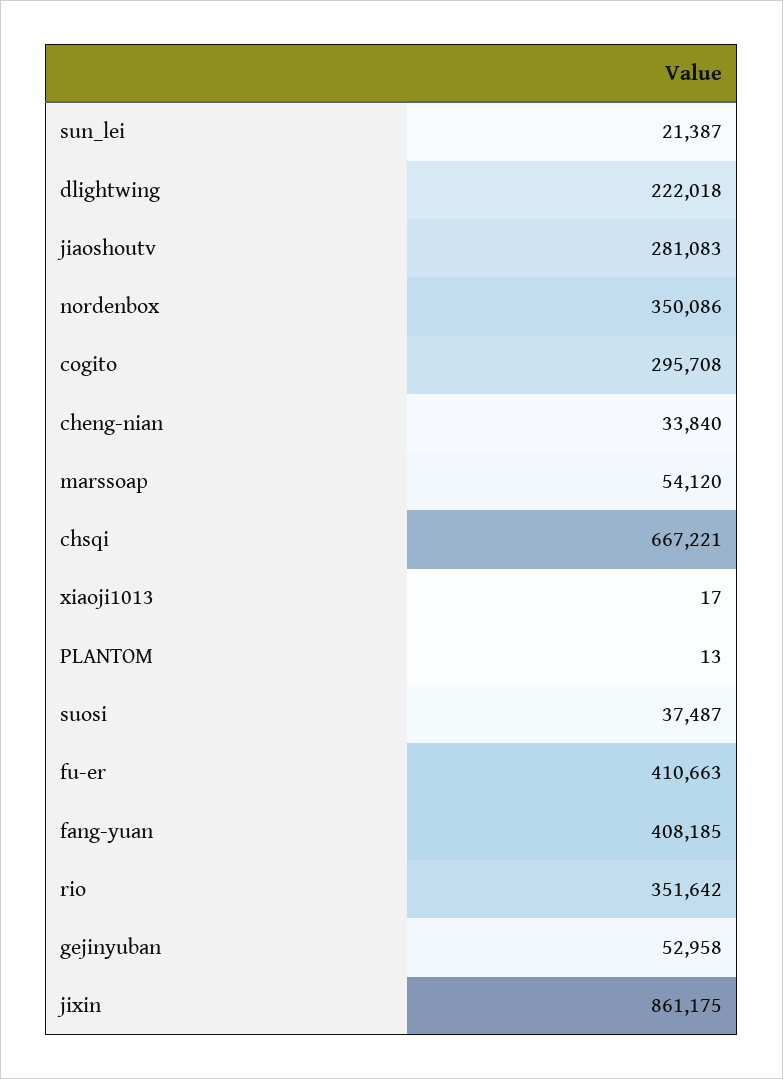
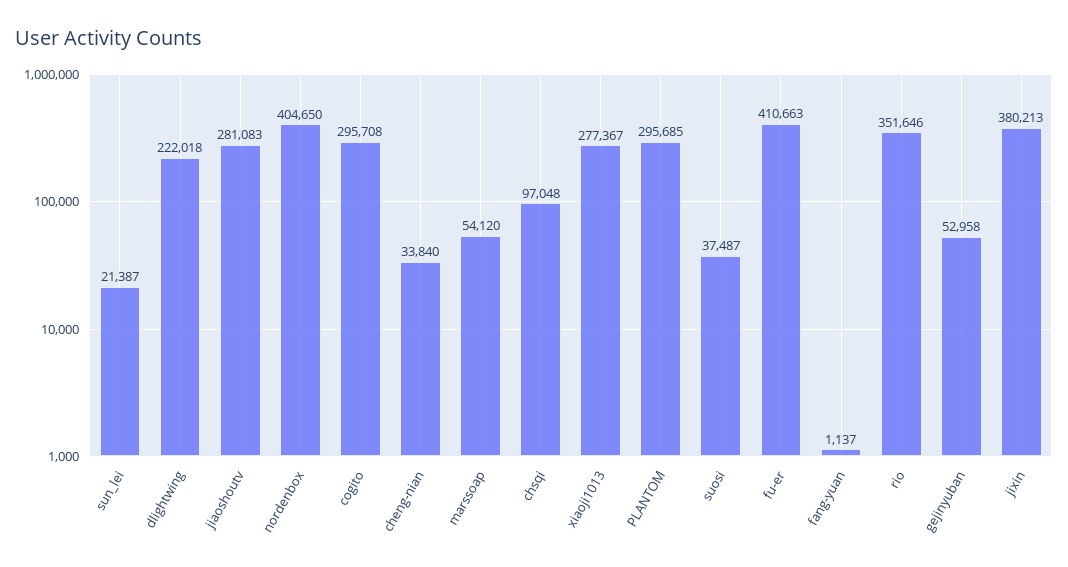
nordenbox: 350086 -> 404650
chsqi: 667221 -> 97048
xiaoji1013: 17 -> 277367
PLANTOM: 13 -> 295685
fang-yuan: 408185 -> 1137
rio: 351642 -> 351646
jixin: 861175 -> 380213

